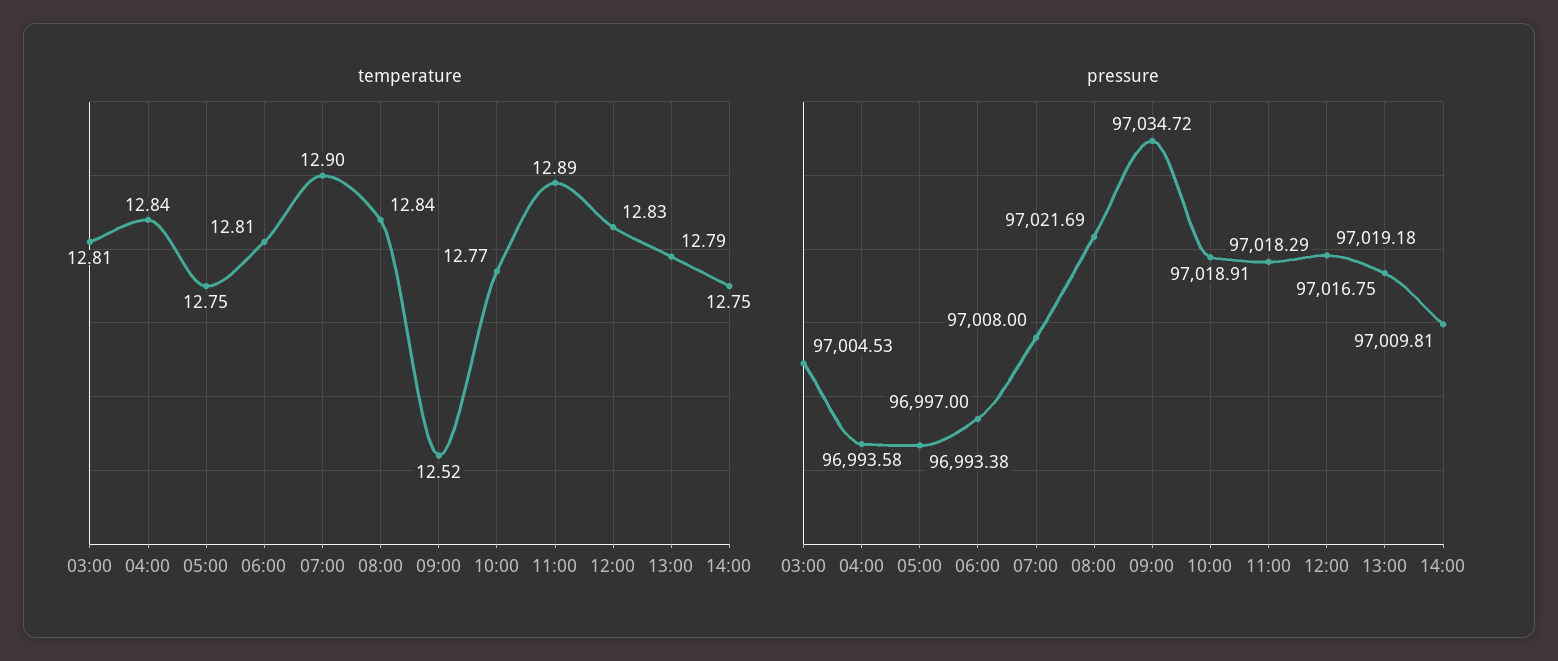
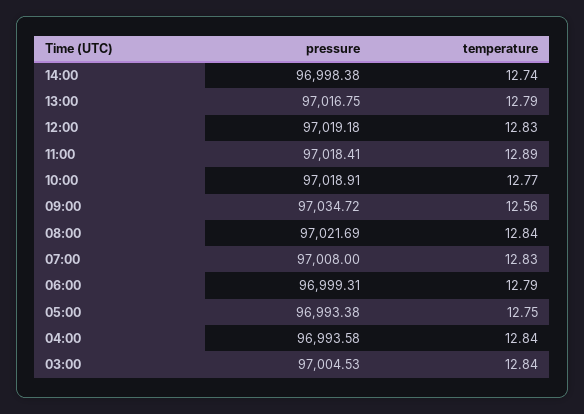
temperature, 03:00: 12.81 -> 12.84
temperature, 06:00: 12.81 -> 12.79
temperature, 07:00: 12.9 -> 12.83
temperature, 09:00: 12.52 -> 12.56
temperature, 14:00: 12.75 -> 12.74
pressure, 06:00: 96997 -> 96999.31
pressure, 11:00: 97018.29 -> 97018.41
pressure, 14:00: 97009.81 -> 96998.38

